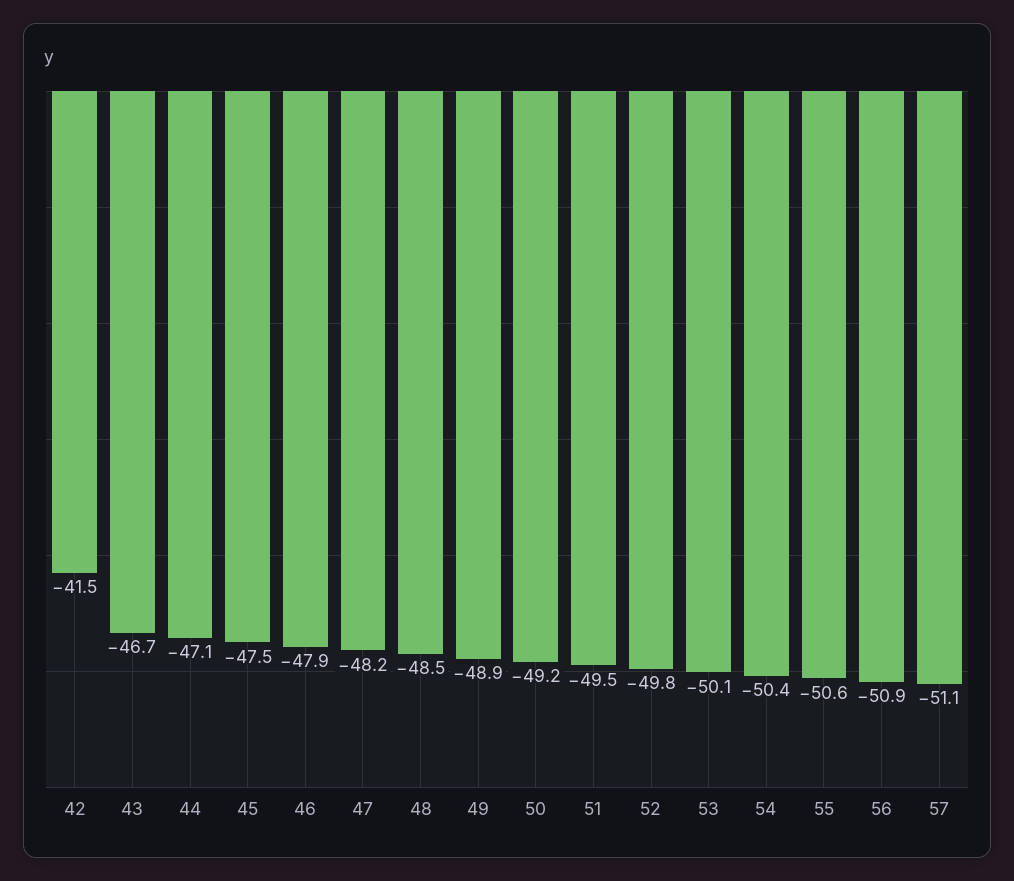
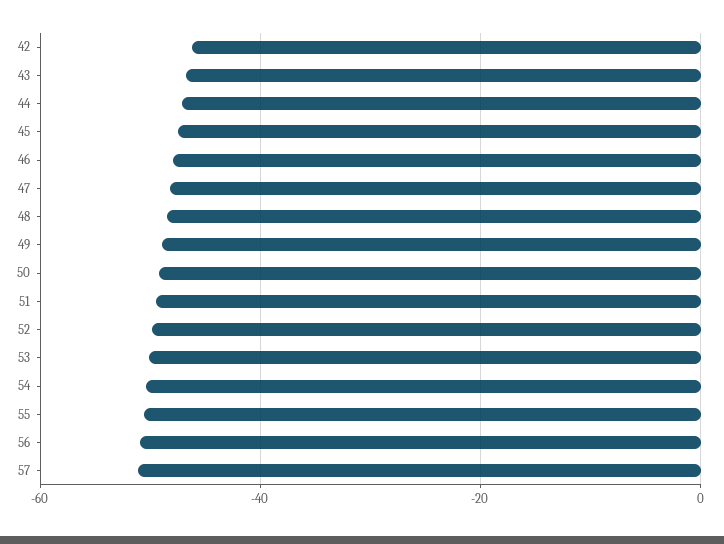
42: -41.5 -> -46

